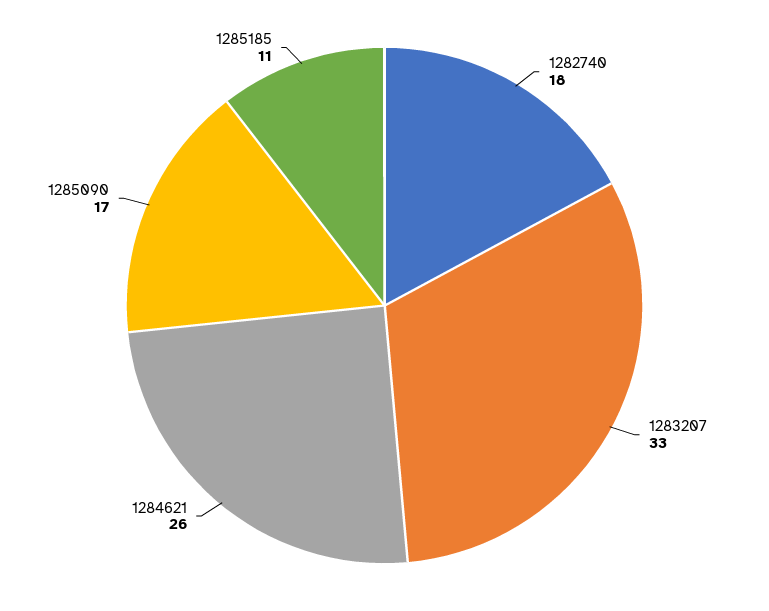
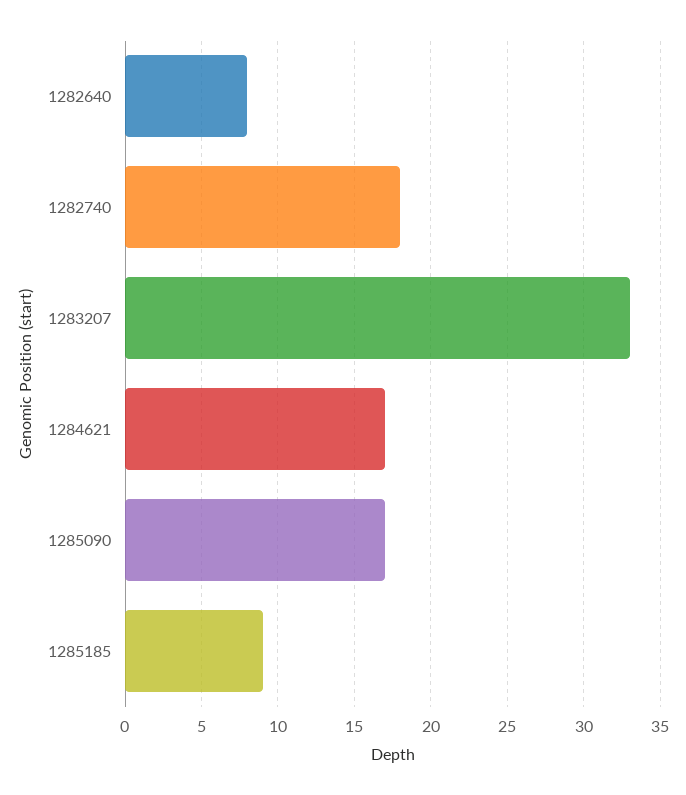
1284621: 26 -> 17
1285185: 11 -> 9
1282640: none -> 8

